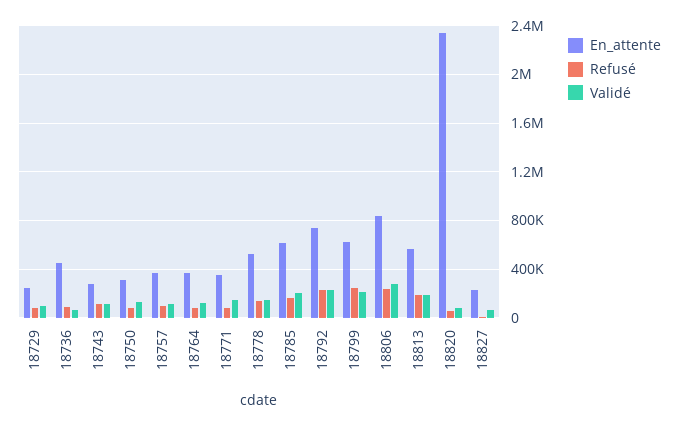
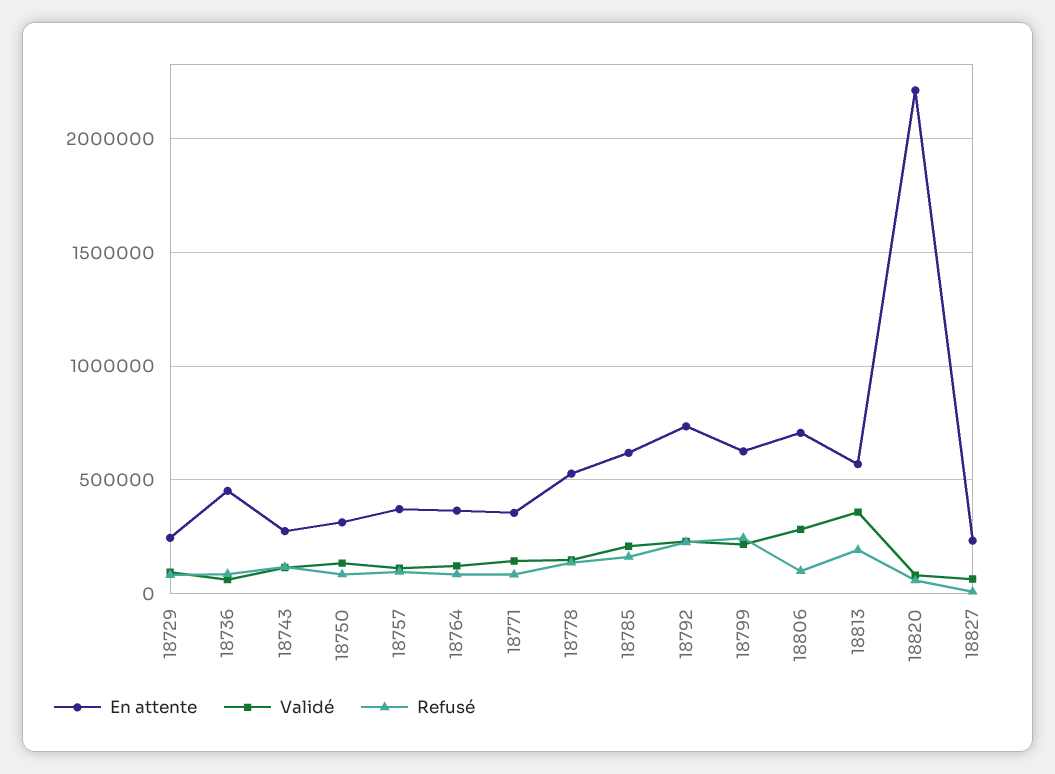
En_attente, 18806: 850000 -> 700000
Refusé, 18806: 250000 -> 100000
Validé, 18813: 200000 -> 350000
En_attente, 18820: 2350000 -> 2200000

